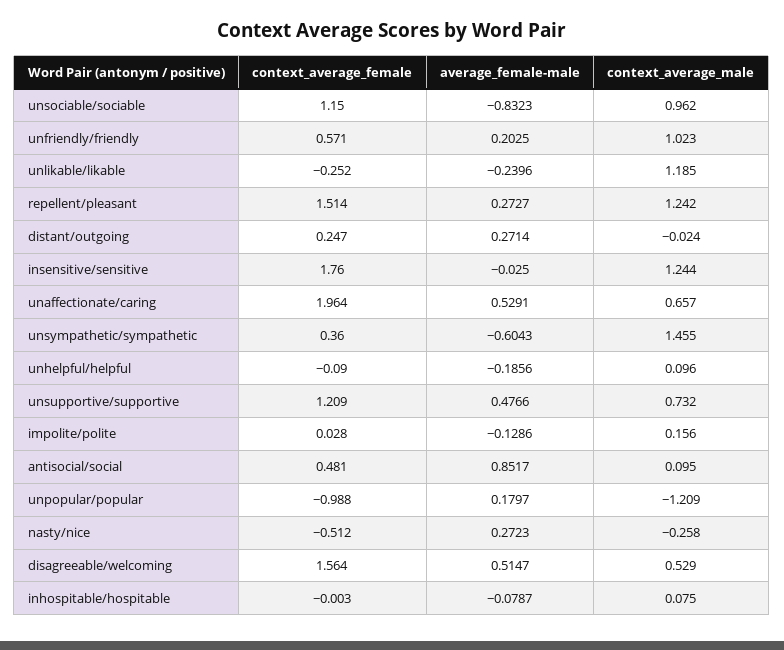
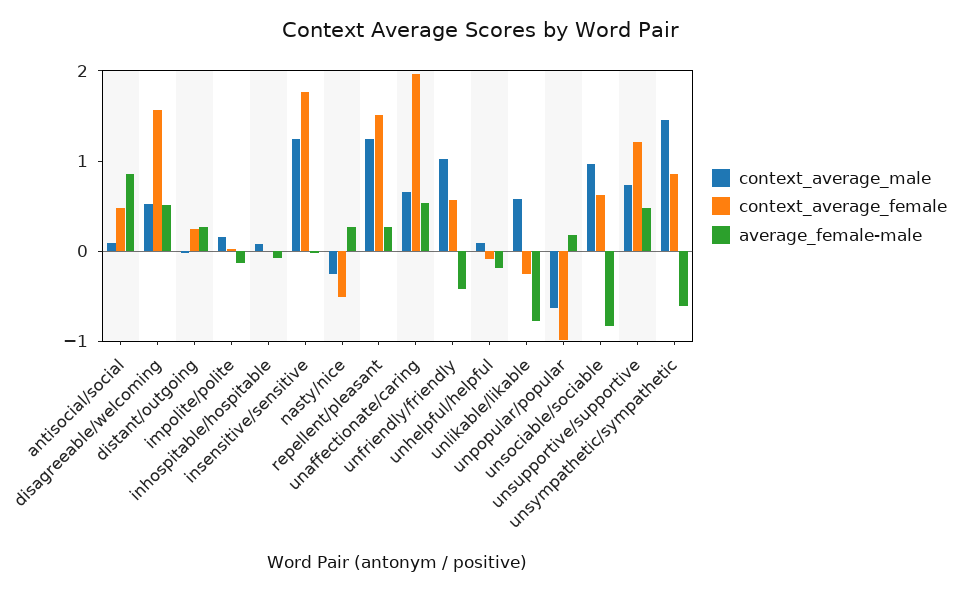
context_average_female, unsociable/sociable: 1.15 -> 0.6
average_female-male, unfriendly/friendly: 0.2025 -> -0.4
average_female-male, unlikable/likable: -0.2396 -> -0.8
context_average_male, unlikable/likable: 1.185 -> 0.6
context_average_female, unsympathetic/sympathetic: 0.36 -> 0.8
context_average_male, unpopular/popular: -1.209 -> -0.6

